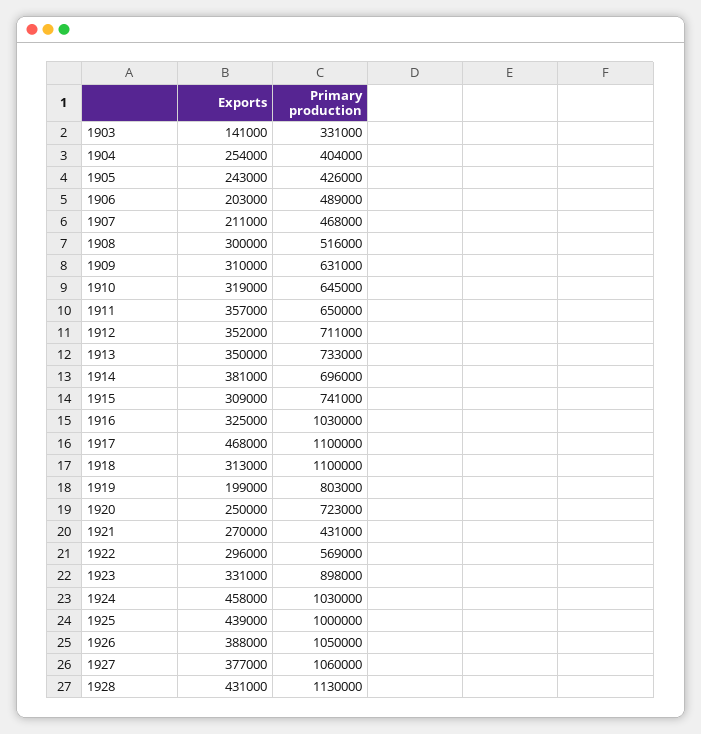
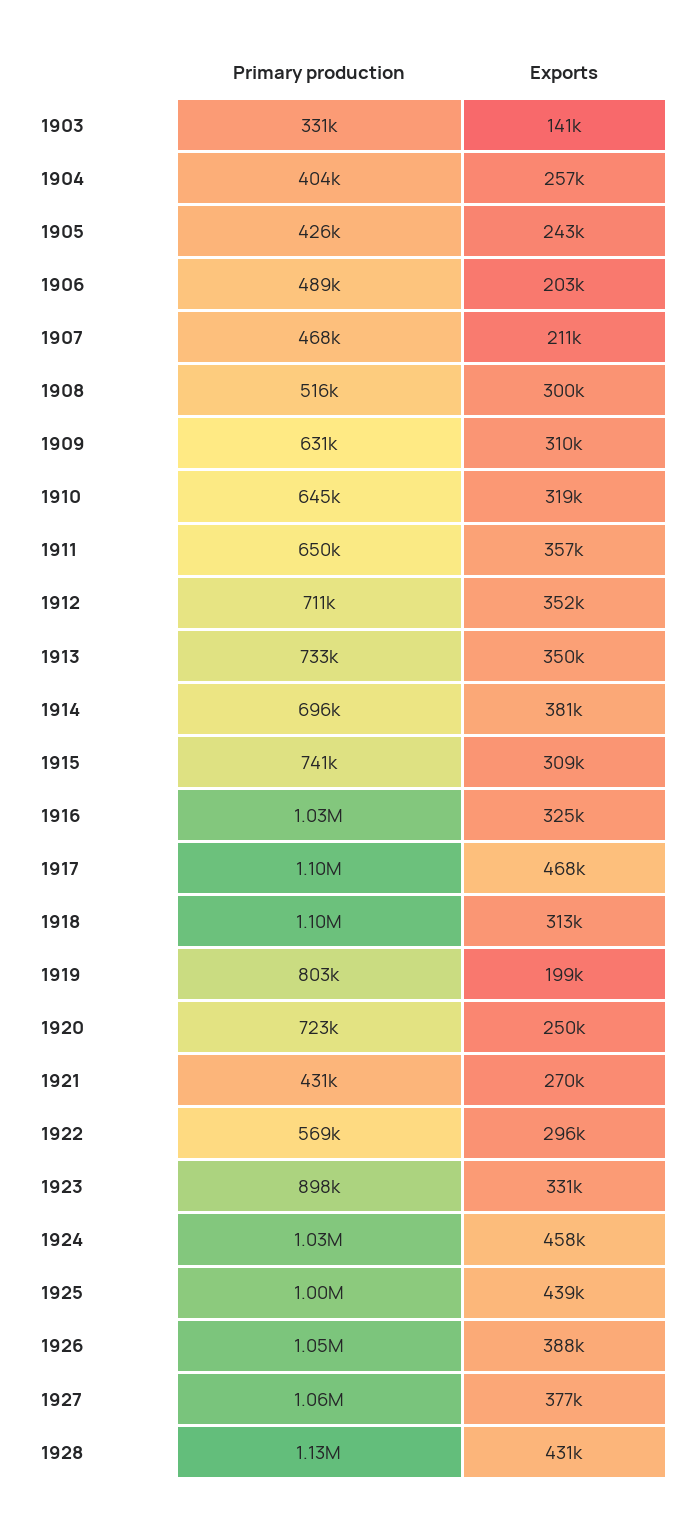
Exports, 1904: 254000 -> 257000

